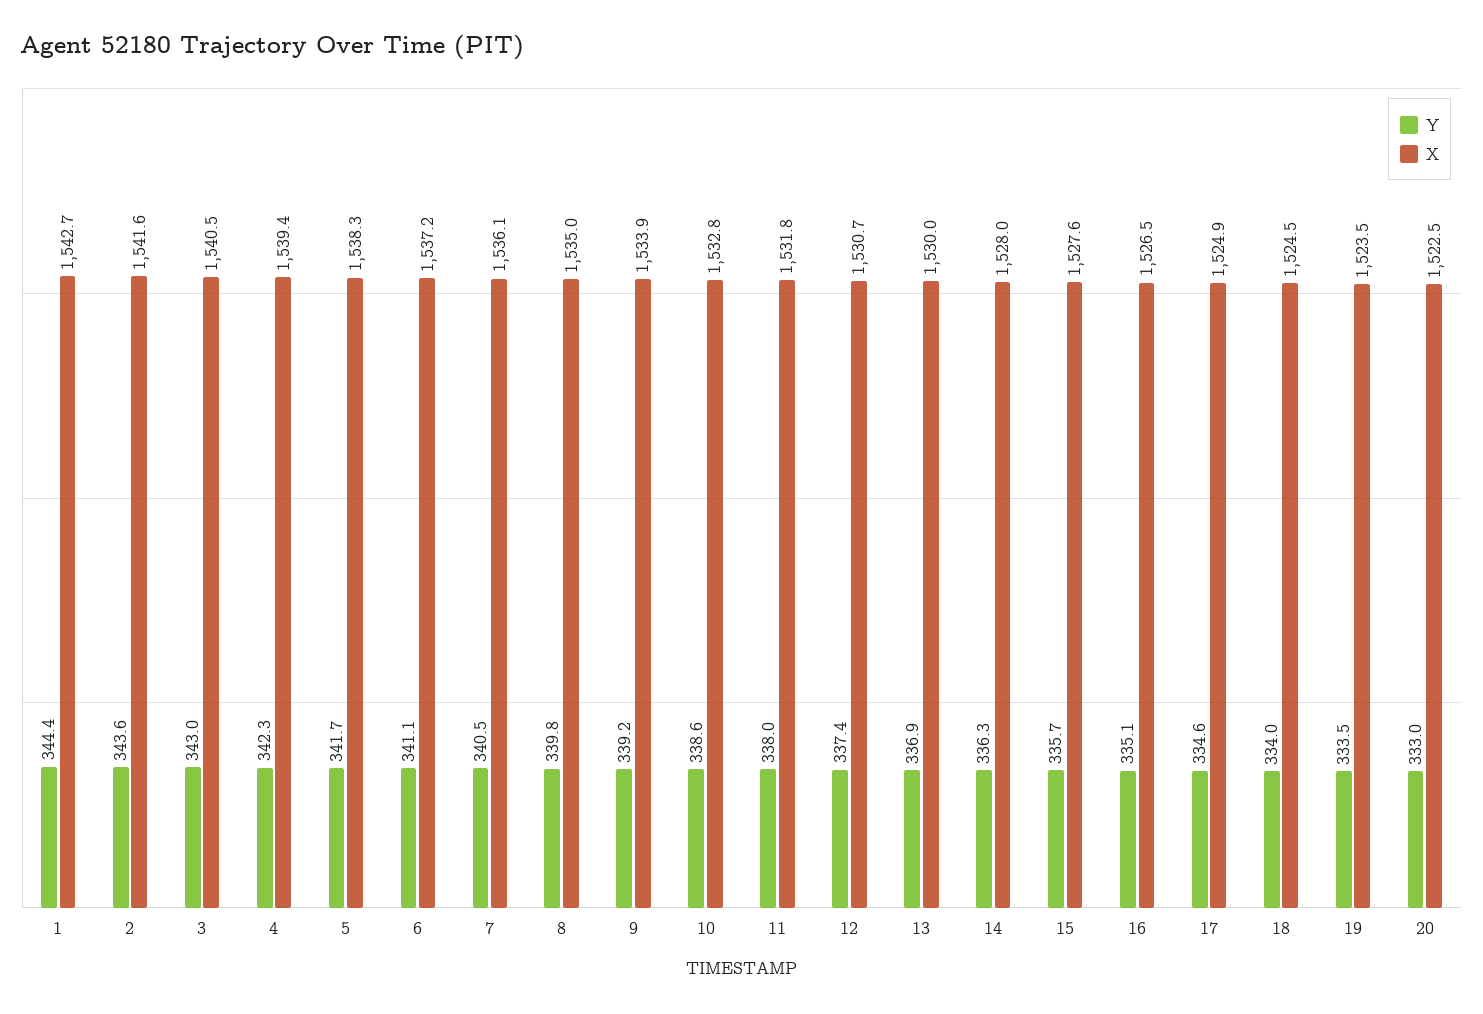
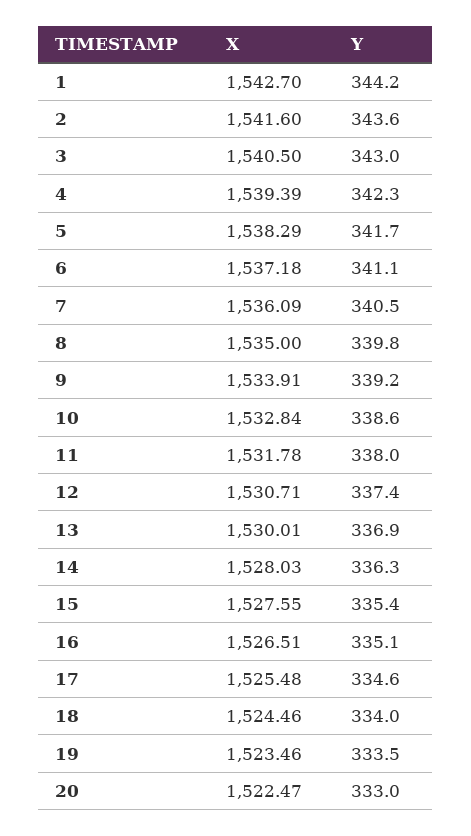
Y, 1: 344.4 -> 344.2
Y, 15: 335.7 -> 335.4
X, 17: 1524.9 -> 1525.48

